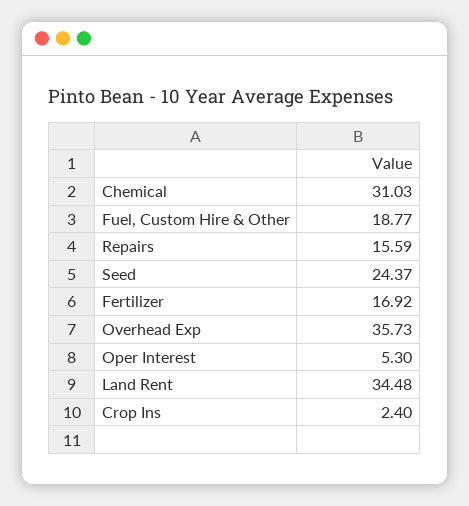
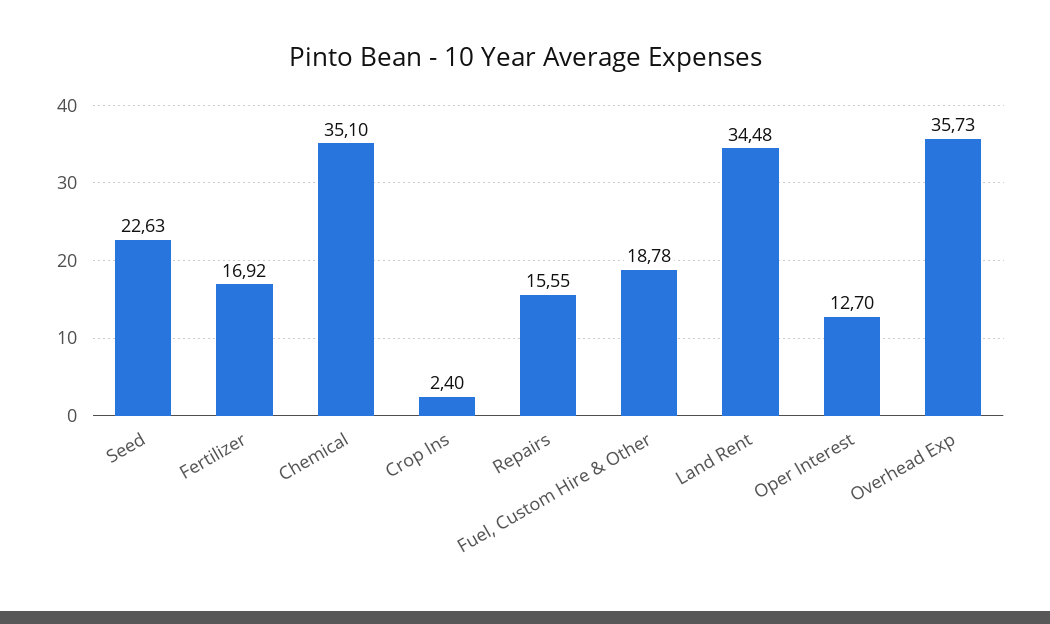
Chemical: 31.03 -> 35.1
Fuel, Custom Hire & Other: 18.77 -> 18.78
Repairs: 15.59 -> 15.55
Seed: 24.37 -> 22.63
Oper Interest: 5.3 -> 12.7

